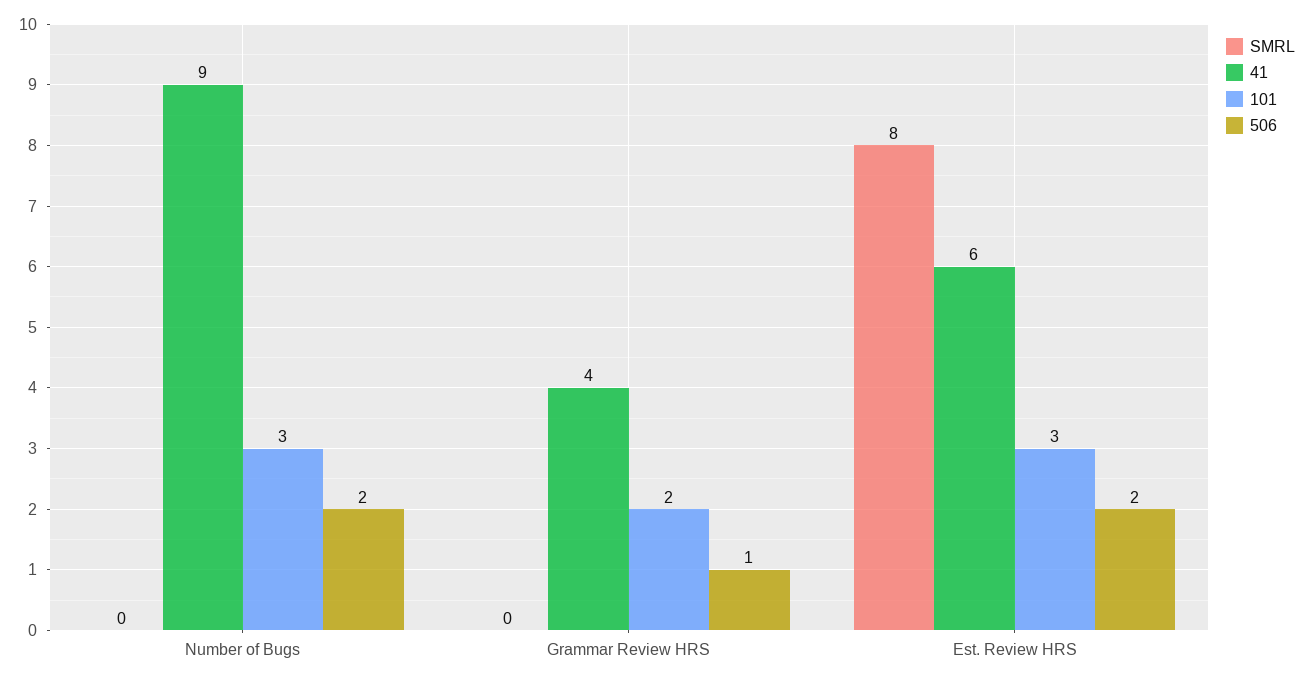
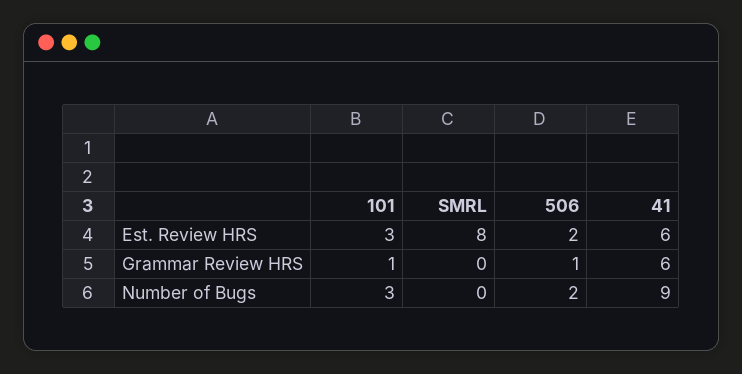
41, Grammar Review HRS: 4 -> 6
101, Grammar Review HRS: 2 -> 1

